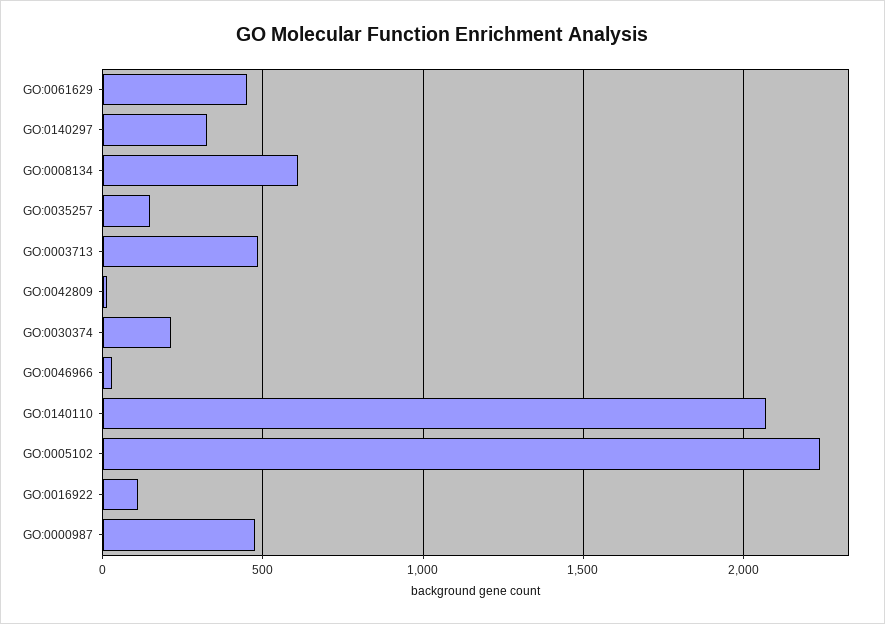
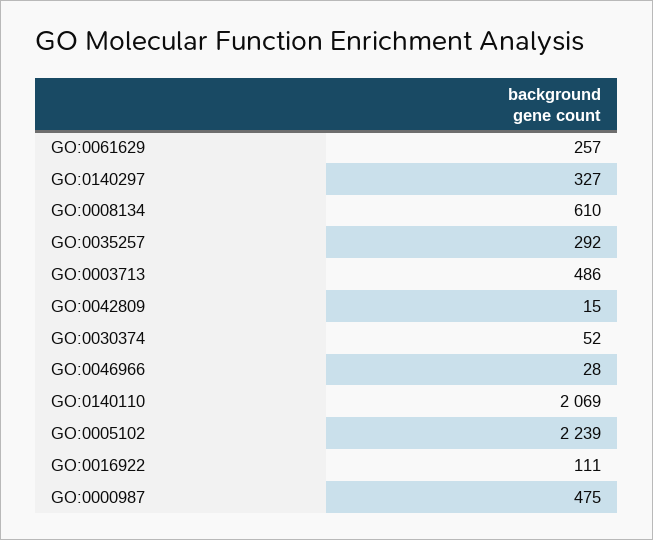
GO:0061629: 450 -> 257
GO:0035257: 150 -> 292
GO:0030374: 200 -> 52

